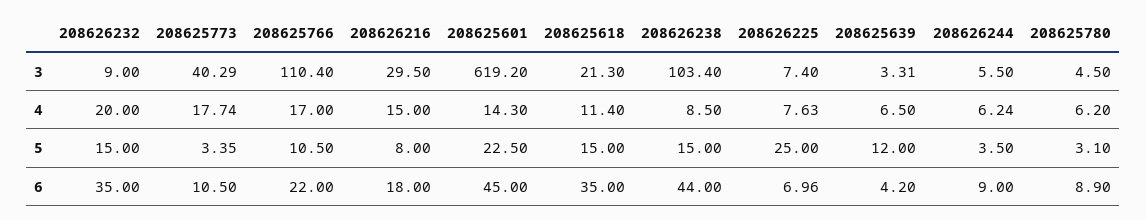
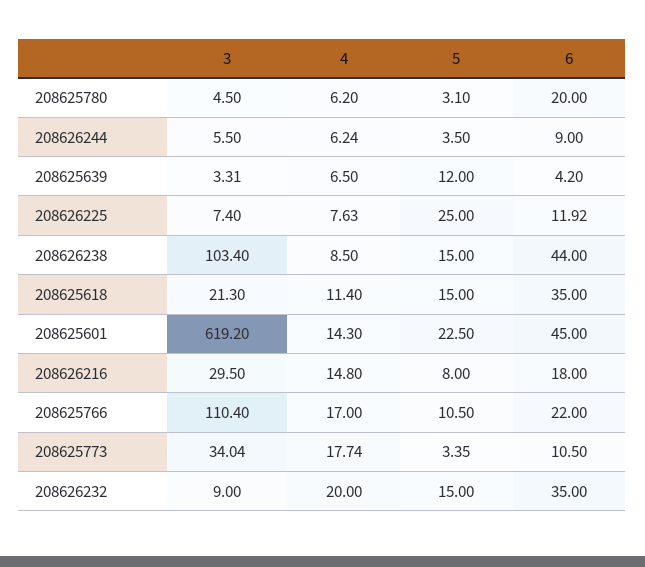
208625773, 3: 40.29 -> 34.04
208626216, 4: 15 -> 14.8
208626225, 6: 6.96 -> 11.92
208625780, 6: 8.9 -> 20

